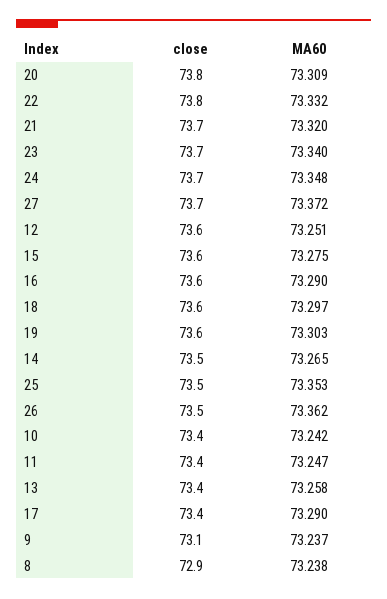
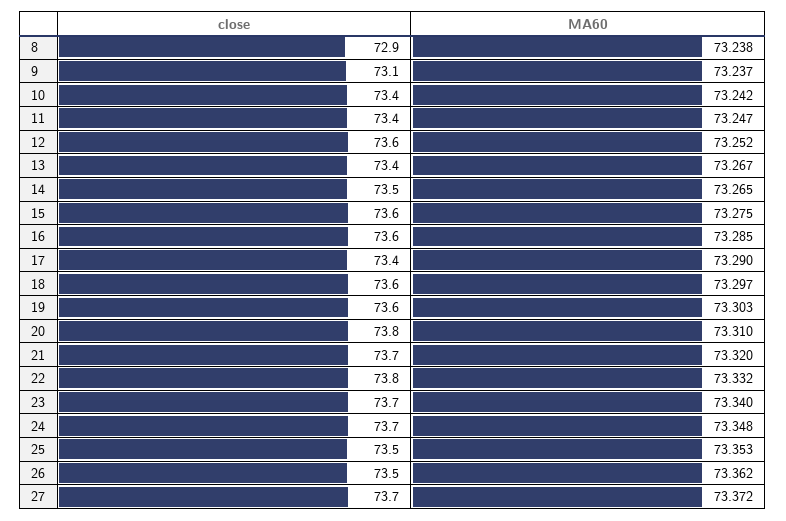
MA60, 20: 73.309 -> 73.31
MA60, 12: 73.251 -> 73.252
MA60, 16: 73.29 -> 73.285
MA60, 13: 73.258 -> 73.267

